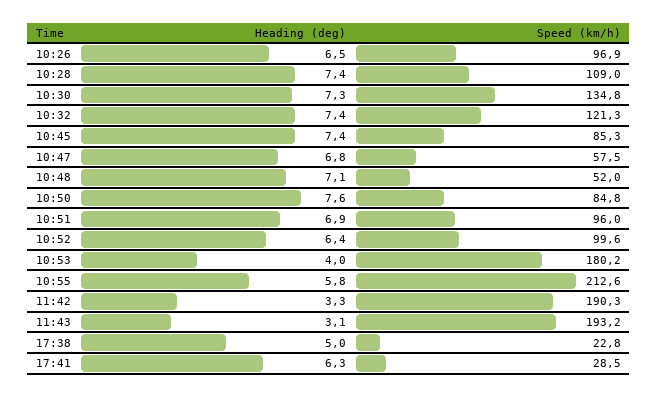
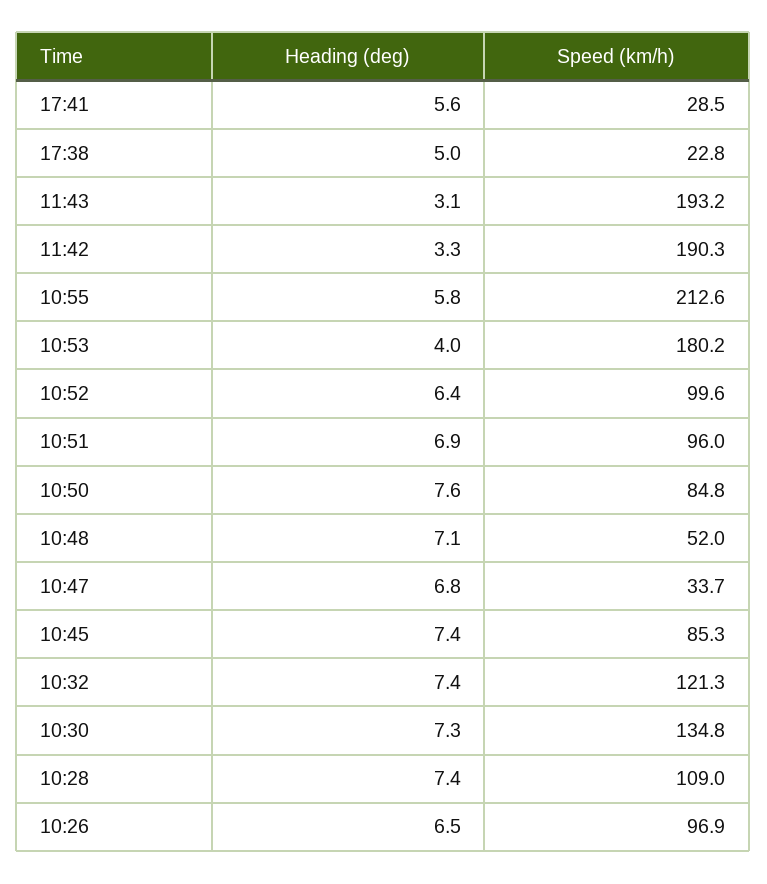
Speed (km/h), 10:47: 57.5 -> 33.7
Heading (deg), 17:41: 6.3 -> 5.6

